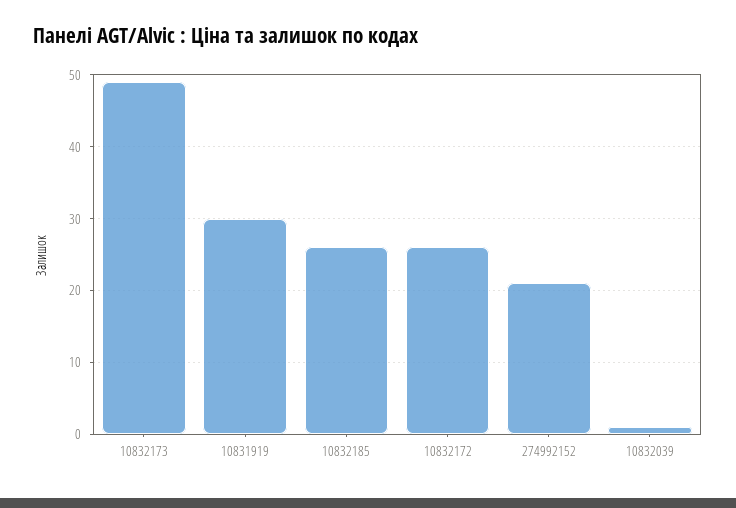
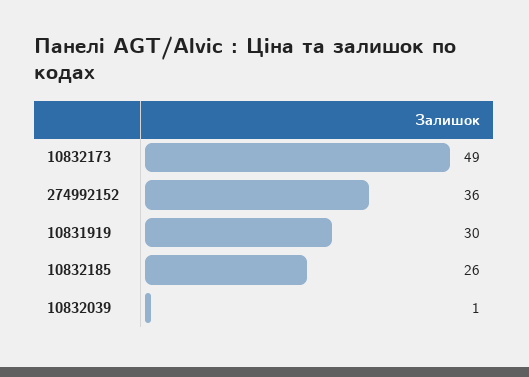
10832172: 26 -> none
274992152: 21 -> 36

